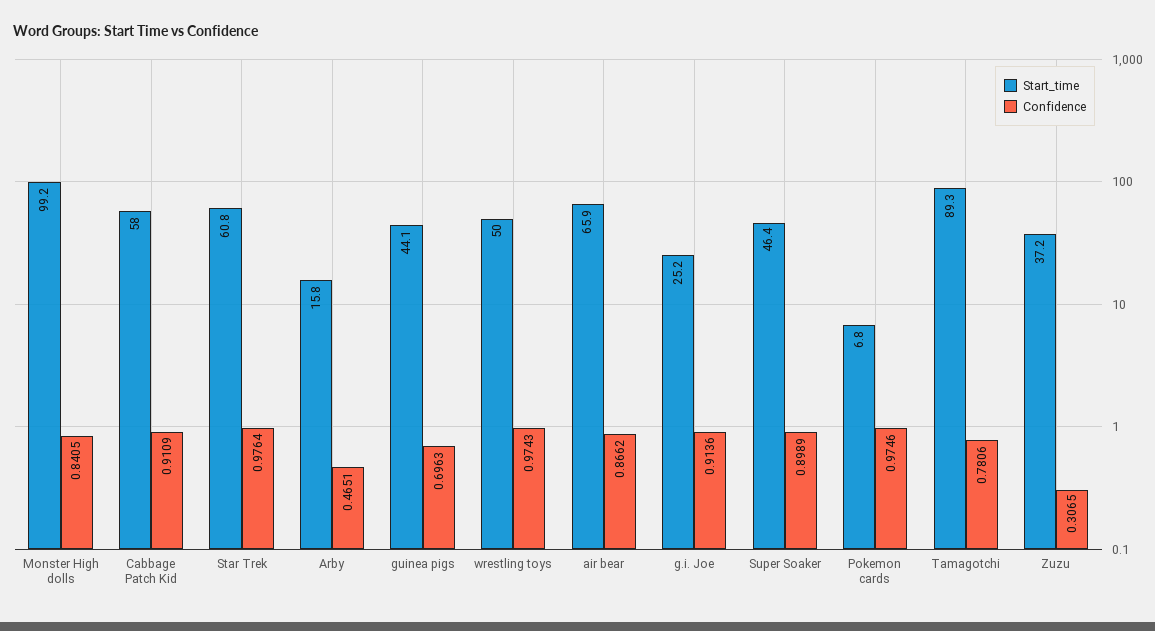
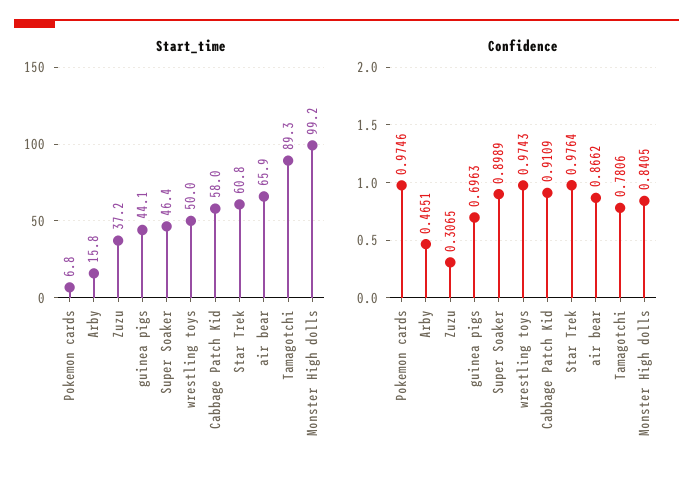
Start_time, g.i. Joe: 25.2 -> none
Confidence, g.i. Joe: 0.9136 -> none

